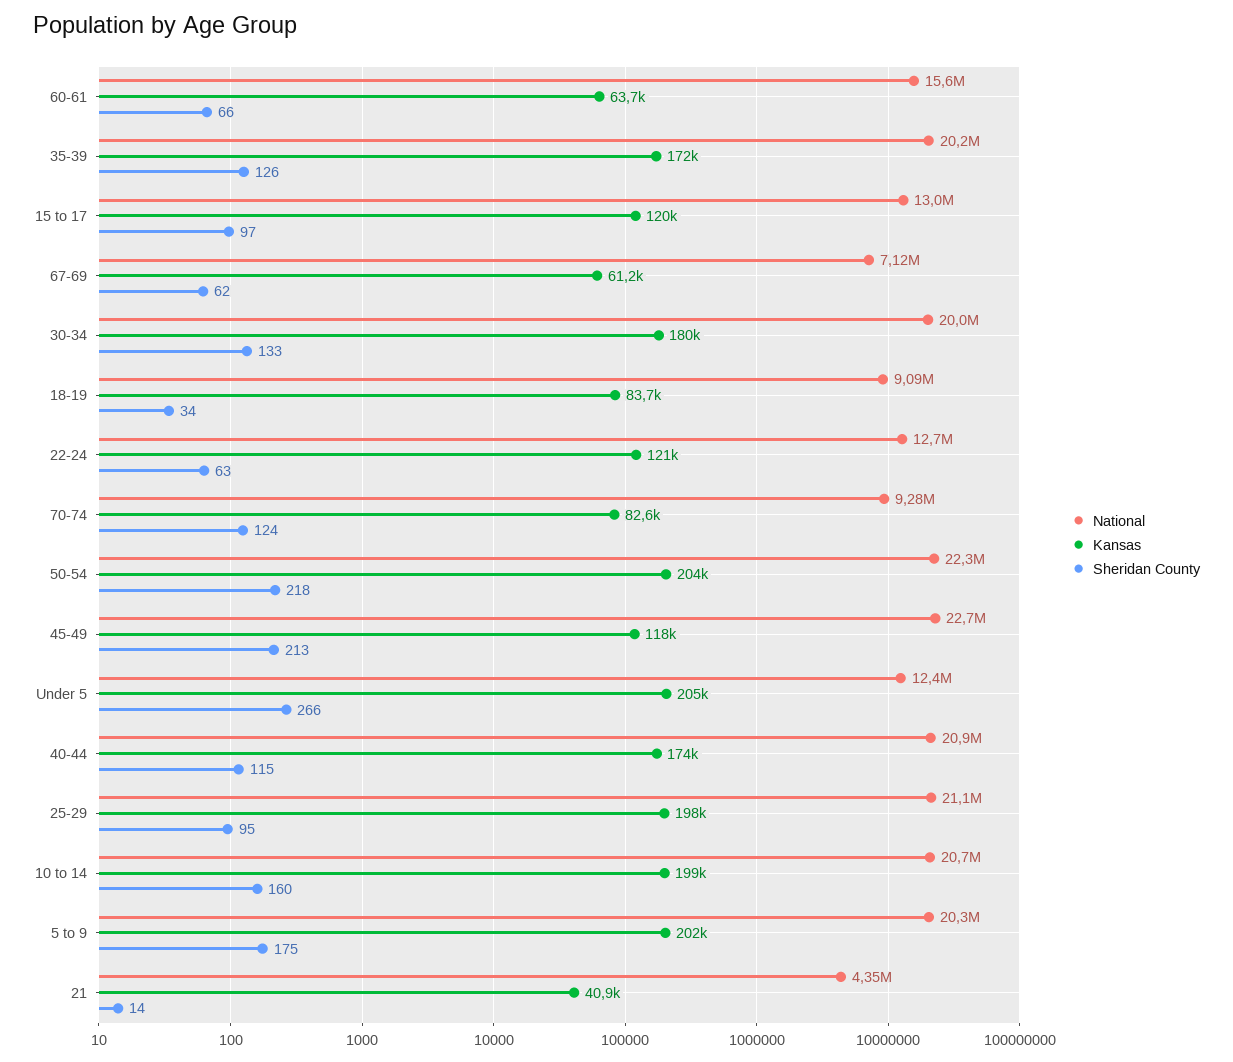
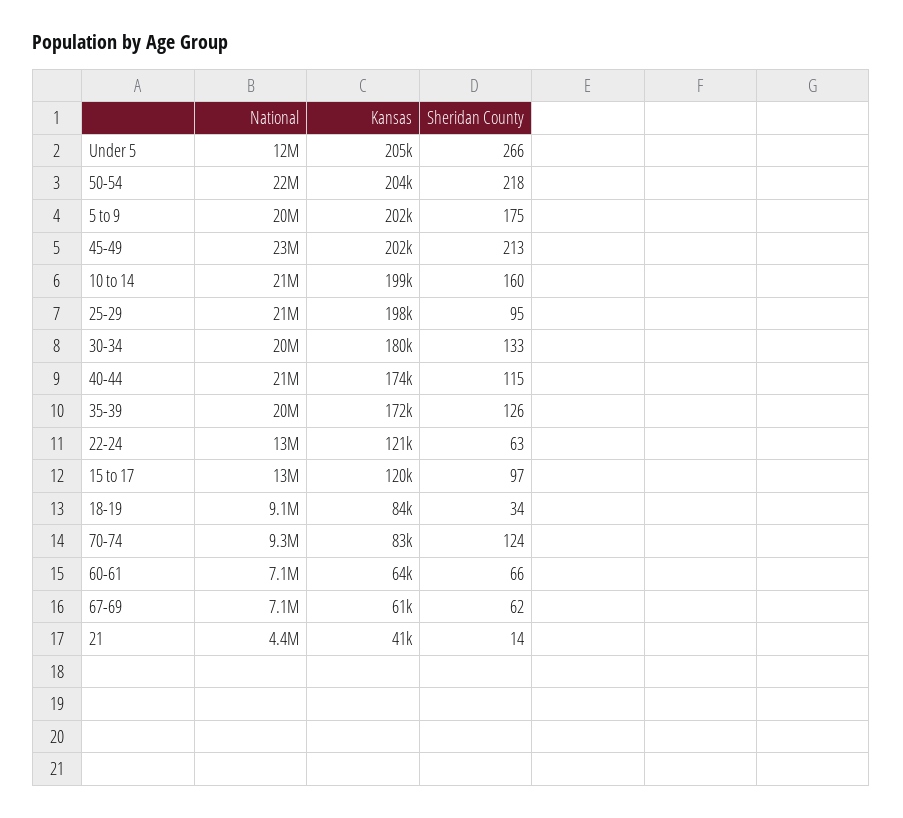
National, 60-61: 15600000 -> 7100000
Kansas, 45-49: 118000 -> 202000

